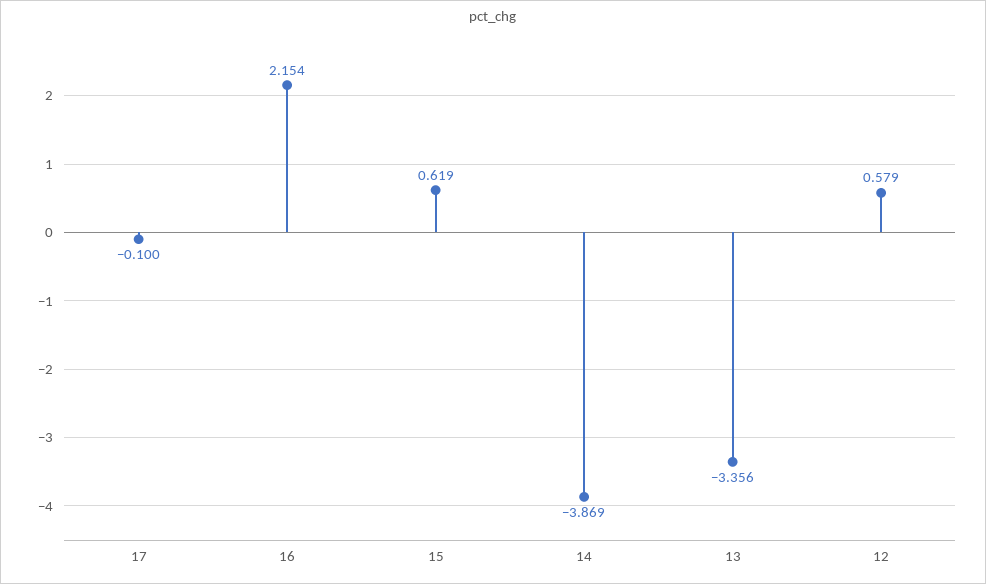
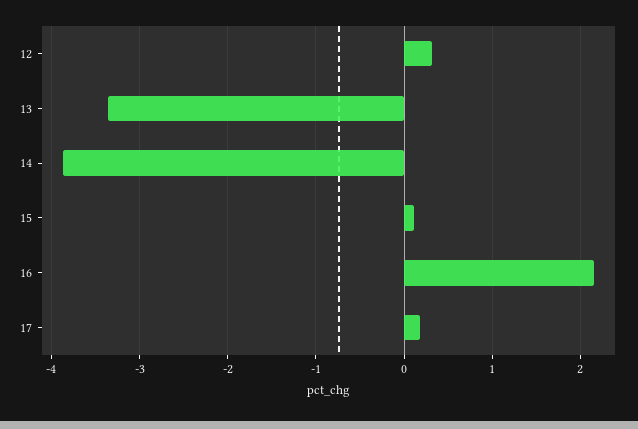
17: -0.1 -> 0.2
15: 0.619 -> 0.1
12: 0.579 -> 0.3

